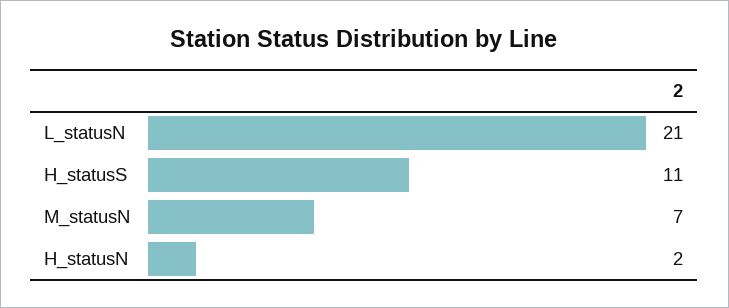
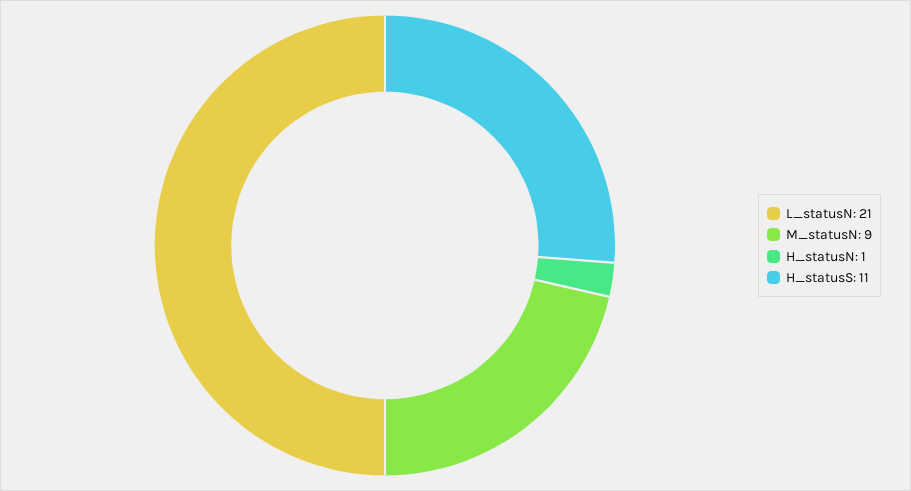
M_statusN: 7 -> 9
H_statusN: 2 -> 1

